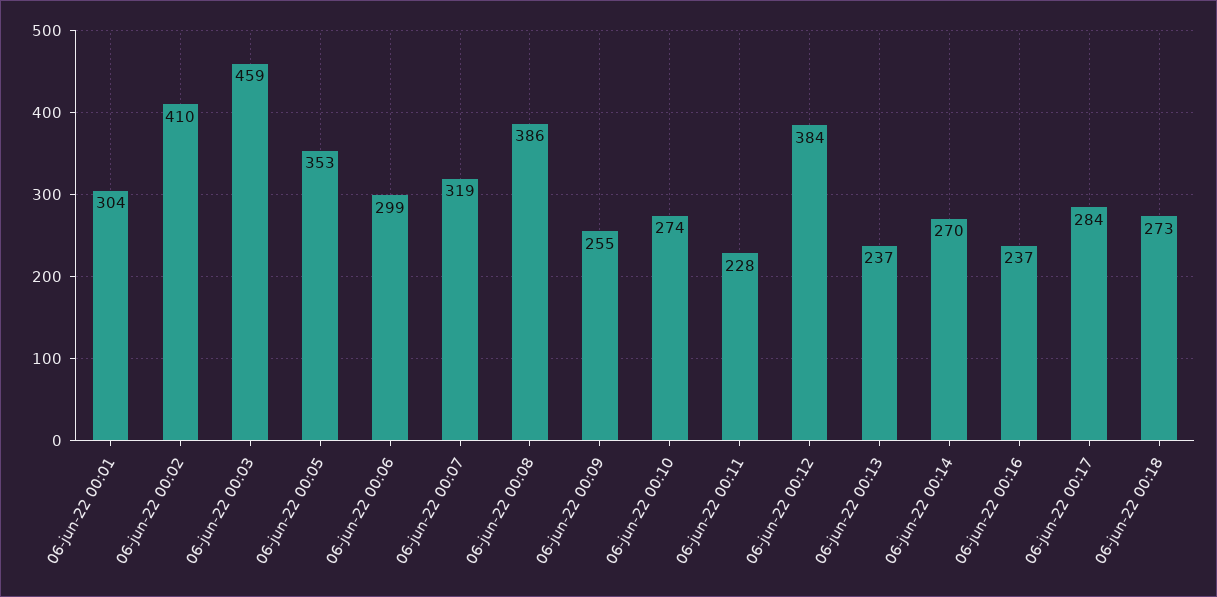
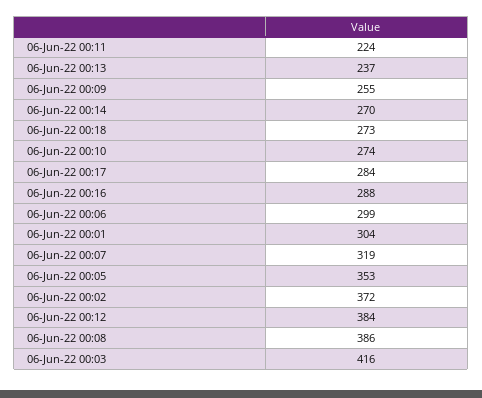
06-jun-22 00:02: 410 -> 372
06-jun-22 00:03: 459 -> 416
06-jun-22 00:11: 228 -> 224
06-jun-22 00:16: 237 -> 288

